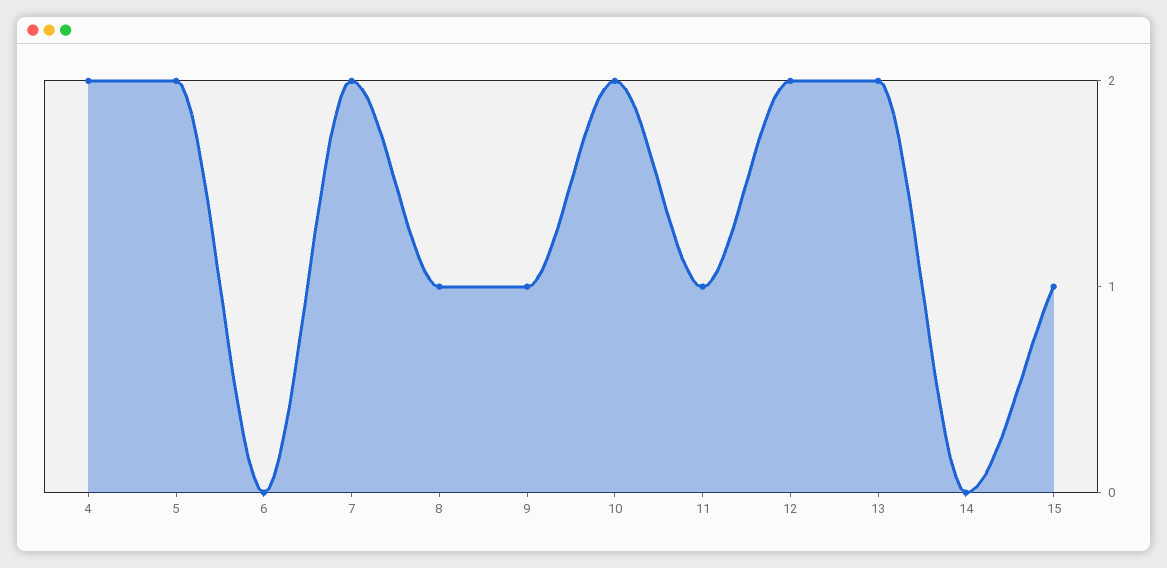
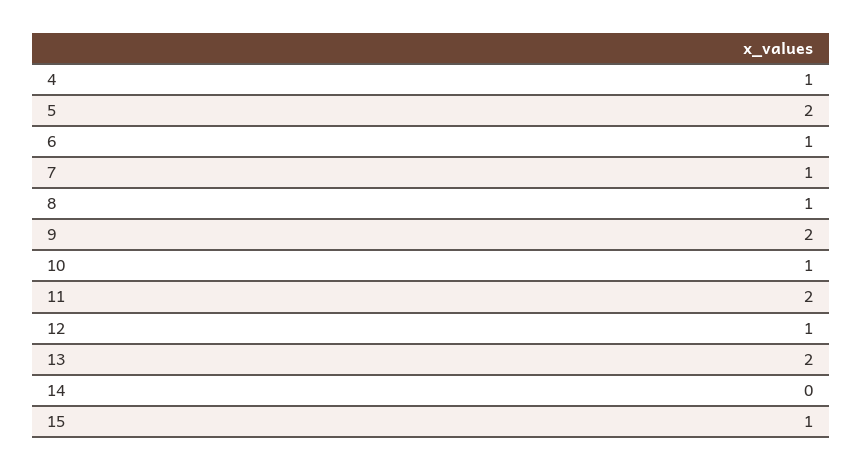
4: 2 -> 1
6: 0 -> 1
7: 2 -> 1
9: 1 -> 2
10: 2 -> 1
11: 1 -> 2
12: 2 -> 1

